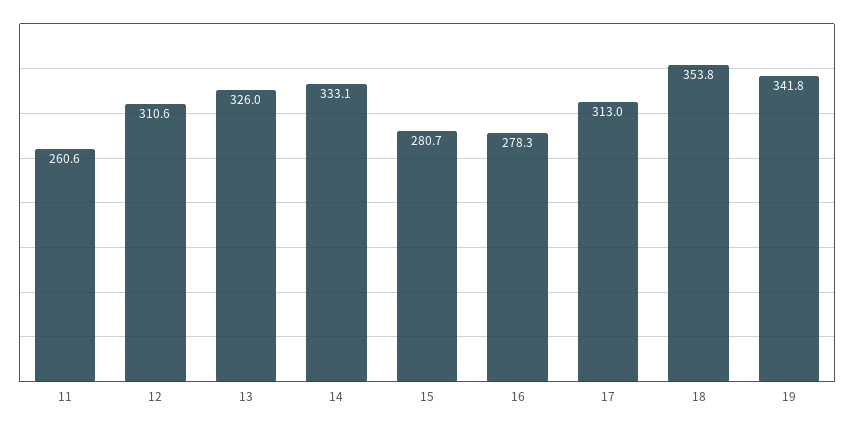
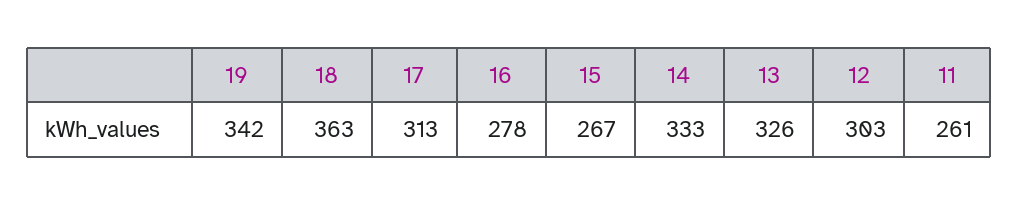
12: 310.6 -> 303
15: 280.7 -> 267
18: 353.8 -> 363

